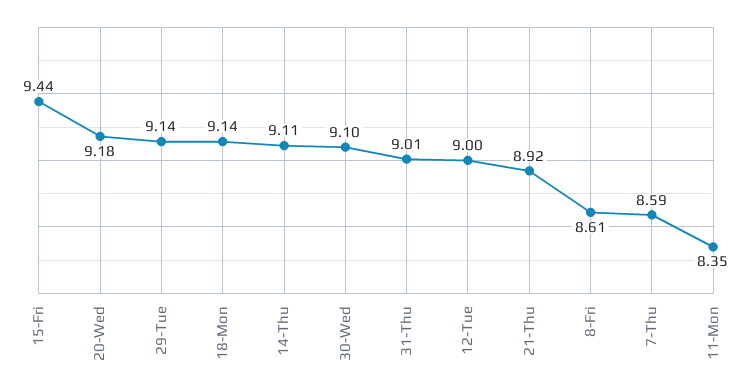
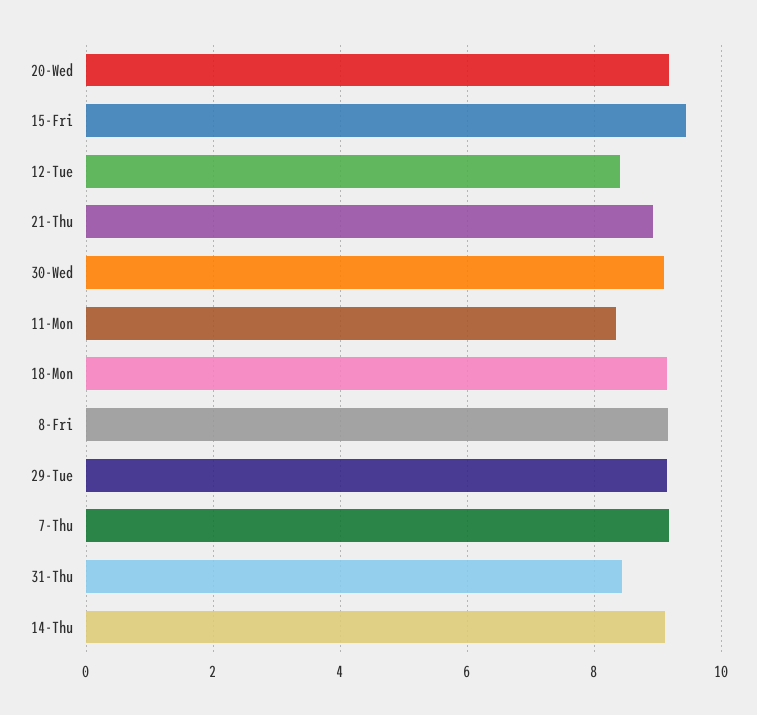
31-Thu: 9.01 -> 8.4
12-Tue: 9 -> 8.4
8-Fri: 8.61 -> 9.2
7-Thu: 8.59 -> 9.2

